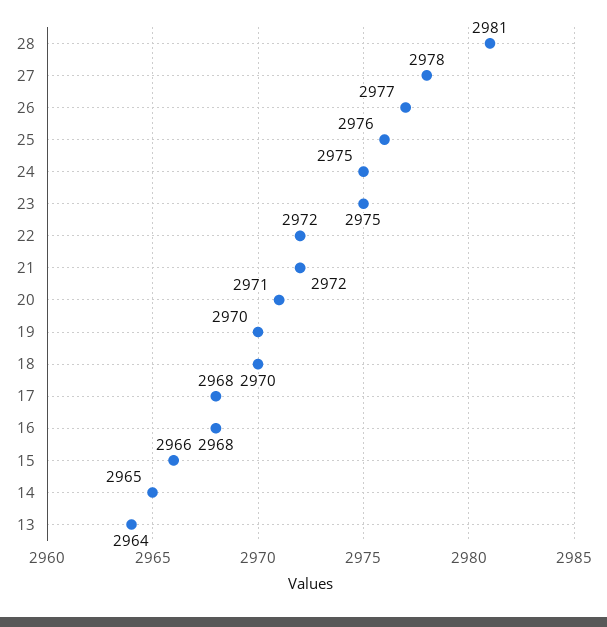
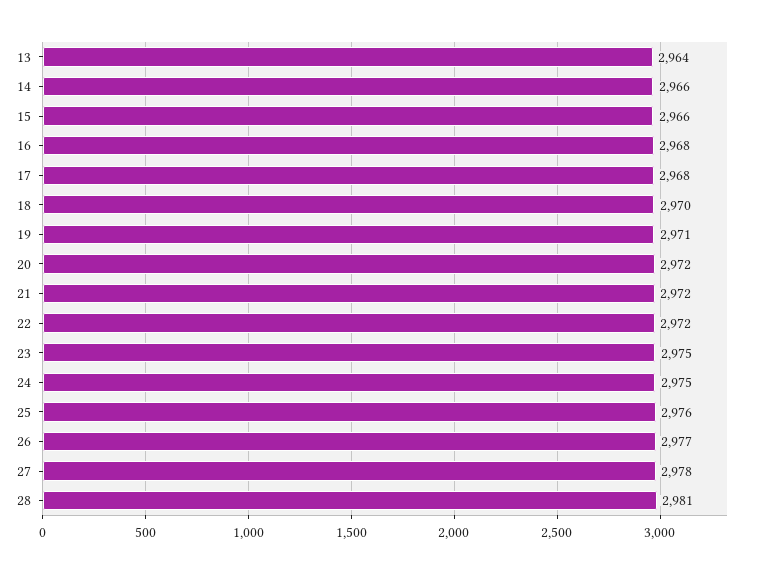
20: 2971 -> 2972
19: 2970 -> 2971
14: 2965 -> 2966

